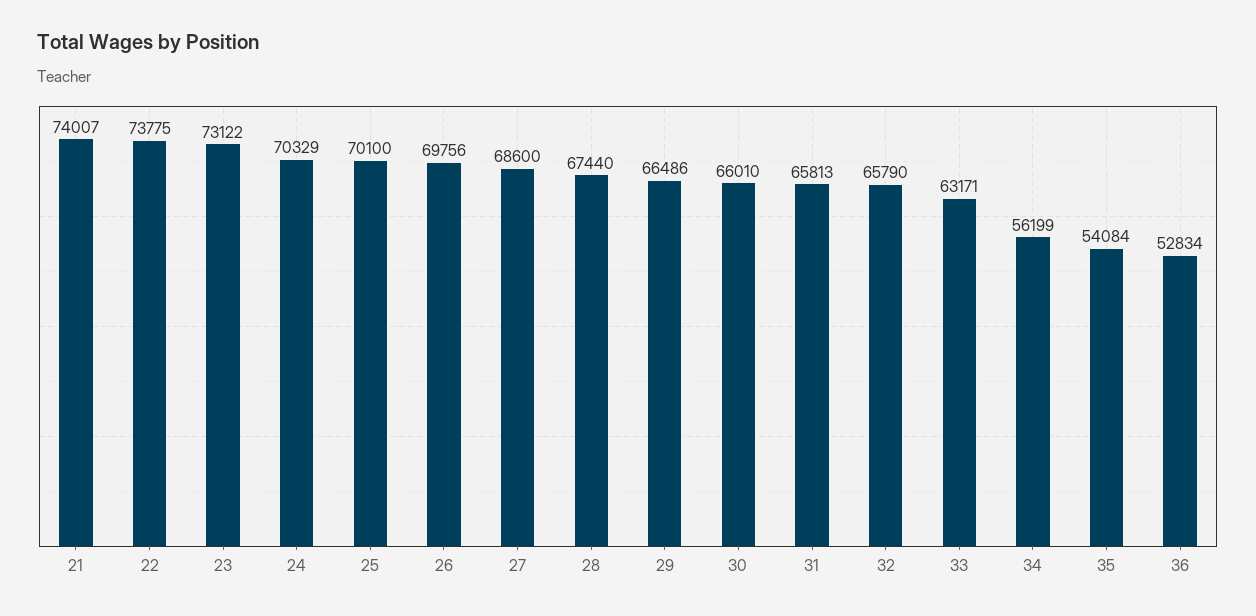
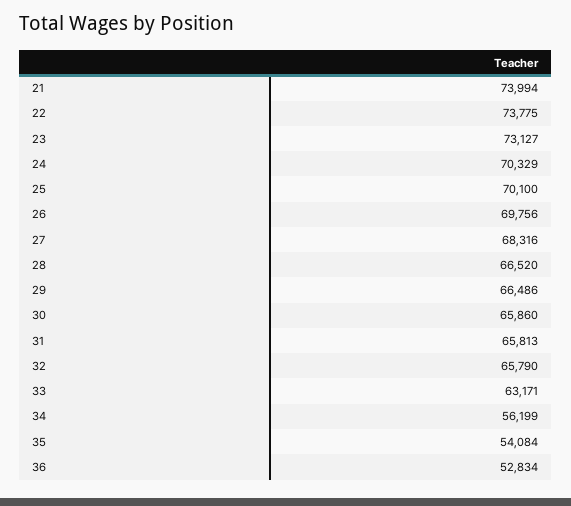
21: 74007 -> 73994
23: 73122 -> 73127
27: 68600 -> 68316
28: 67440 -> 66520
30: 66010 -> 65860

